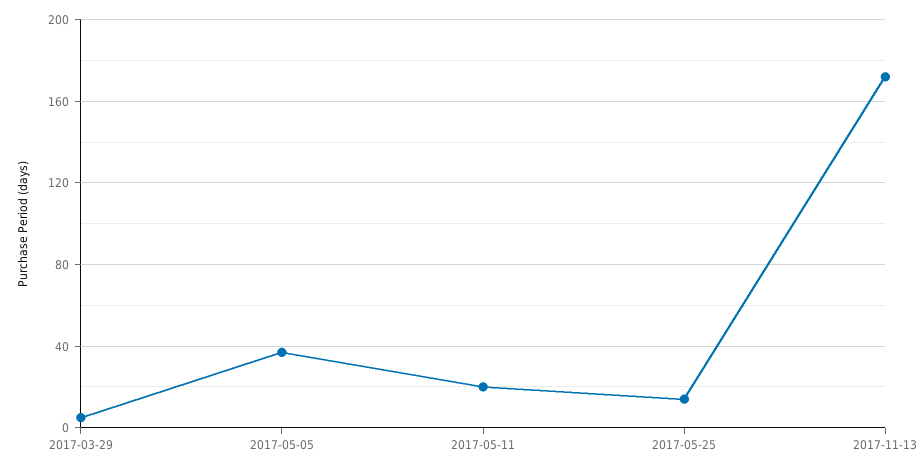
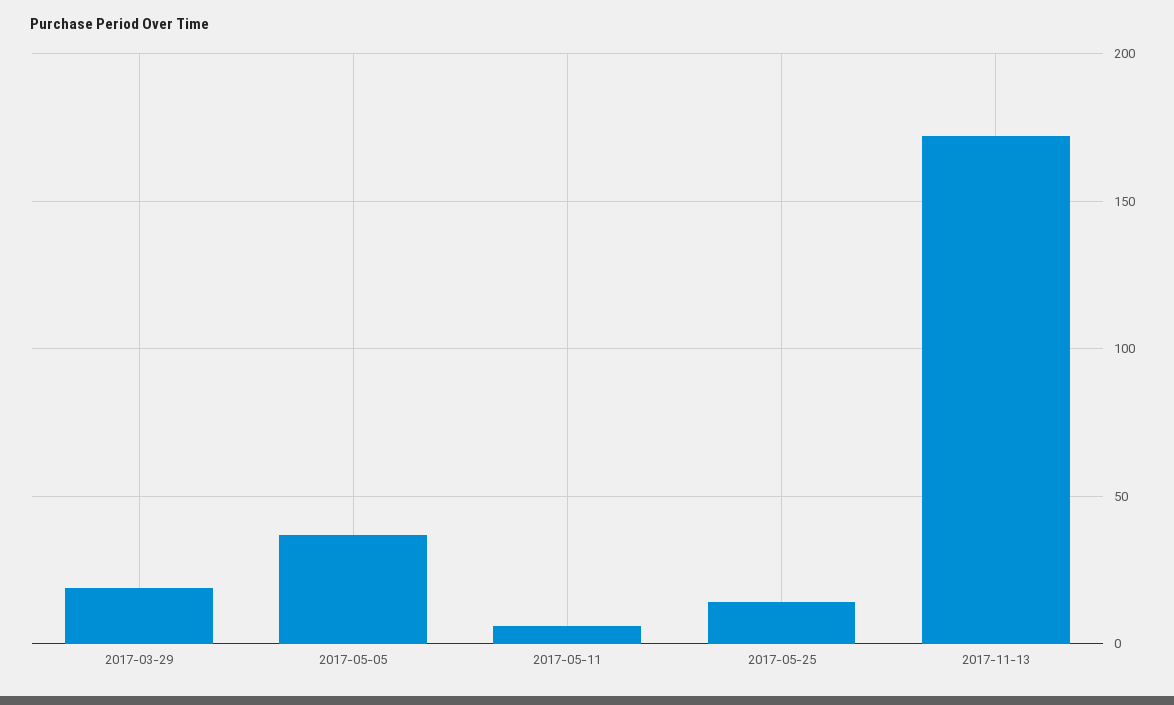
2017-03-29: 5 -> 20
2017-05-11: 20 -> 5

